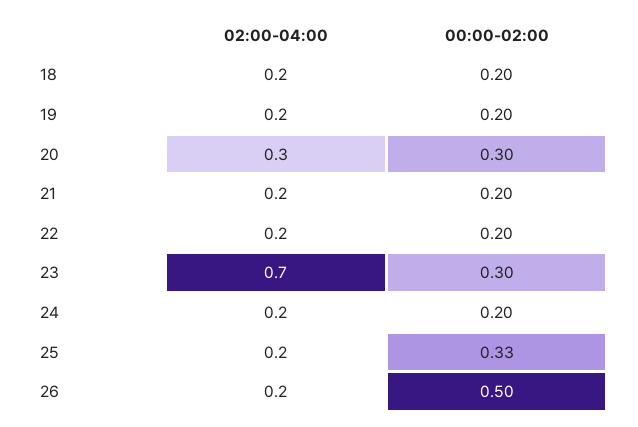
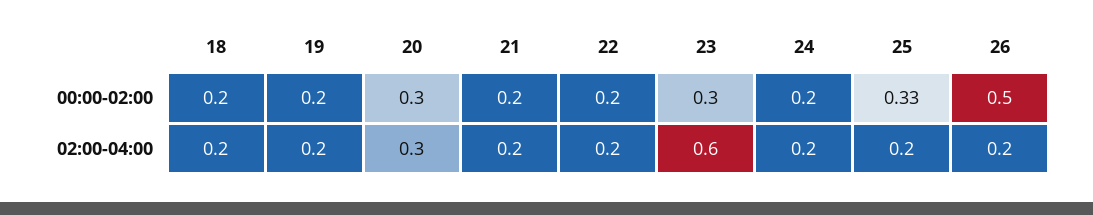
02:00-04:00, 23: 0.7 -> 0.6

